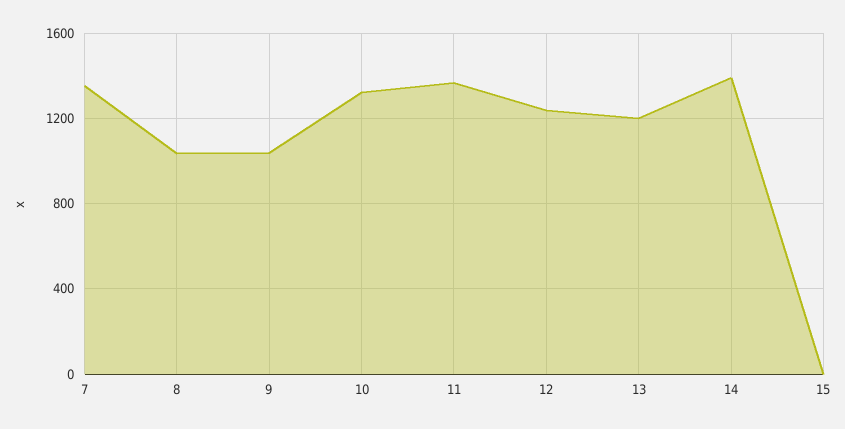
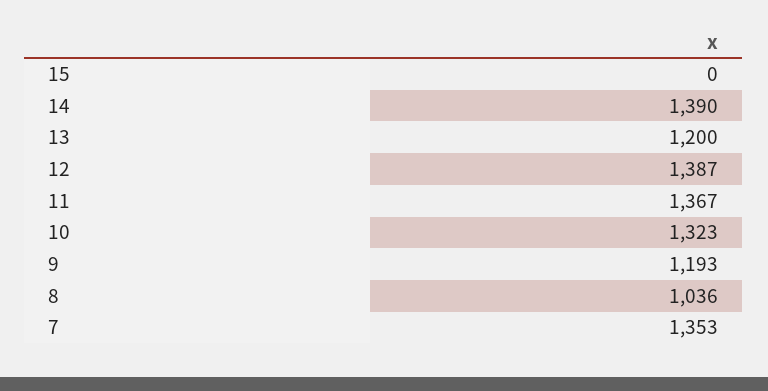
9: 1050 -> 1193
12: 1250 -> 1387

